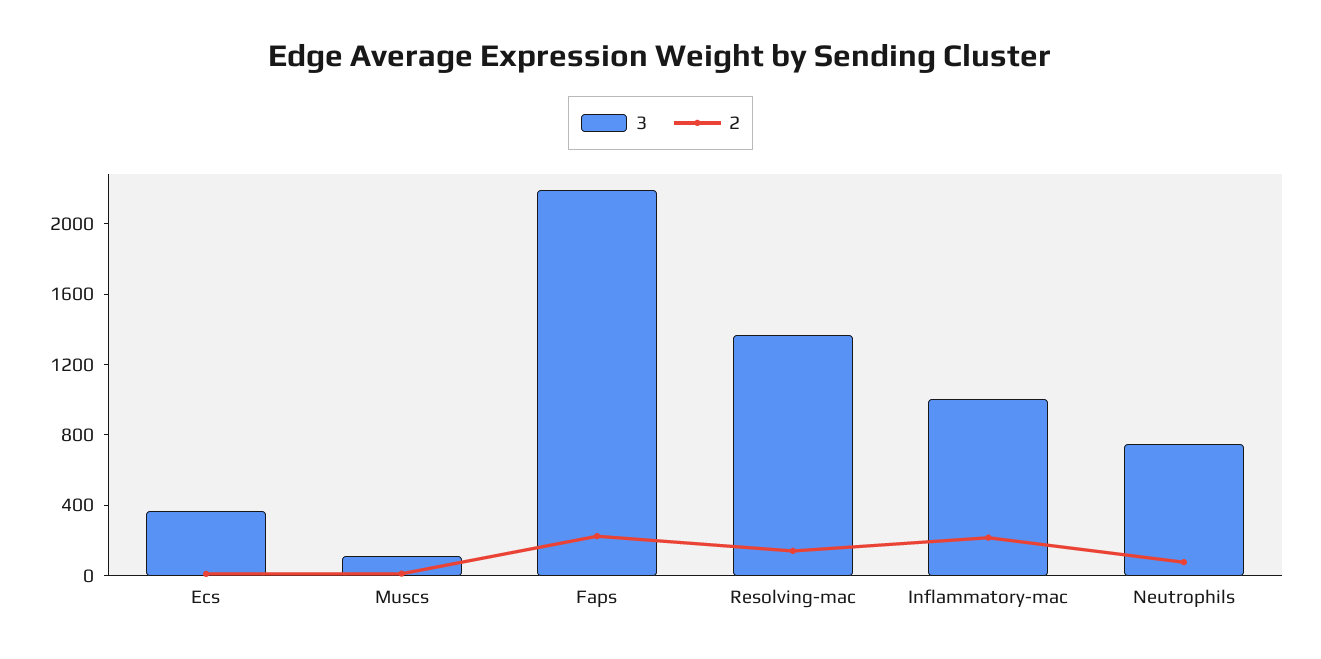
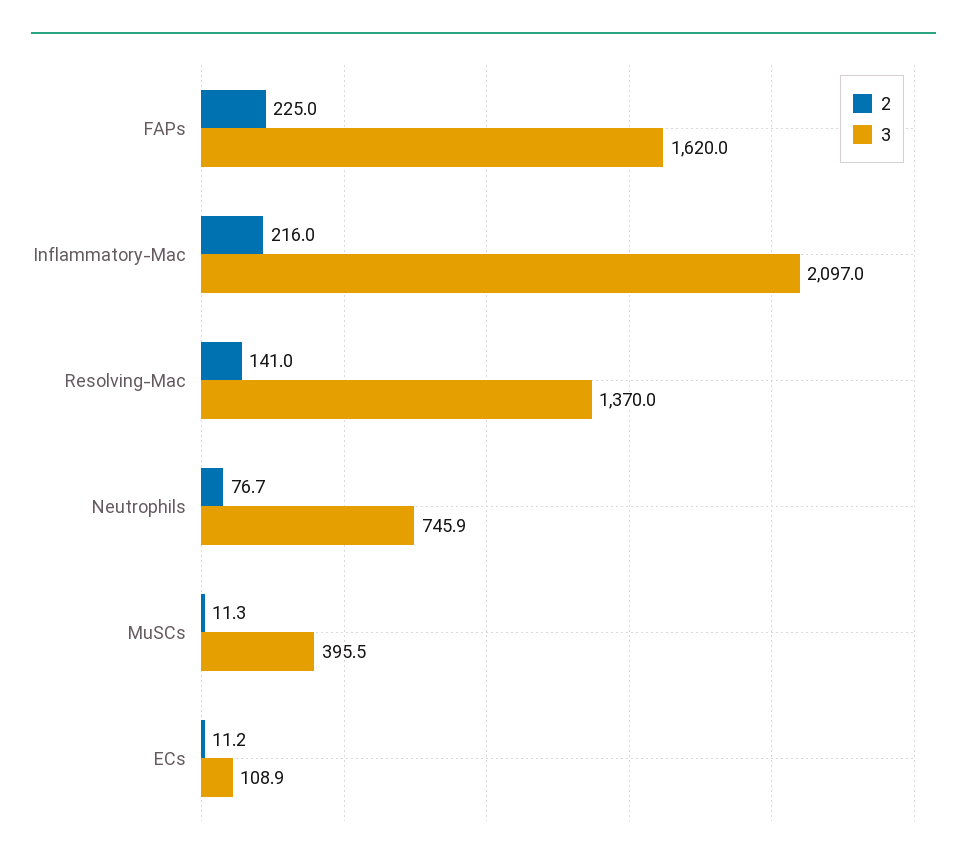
3, Ecs: 400 -> 108.9
3, Muscs: 100 -> 395.5
3, Faps: 2200 -> 1620
3, Inflammatory-mac: 1000 -> 2097

